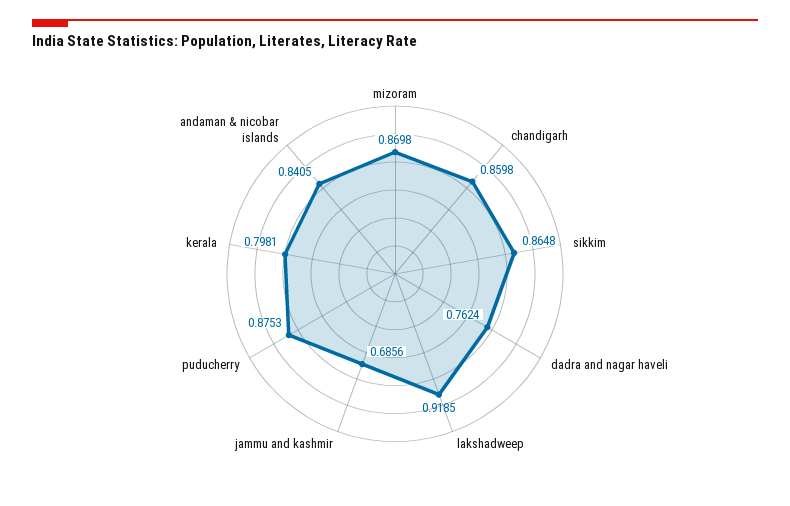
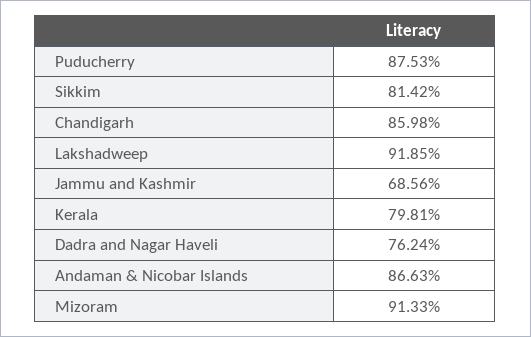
mizoram: 0.8698 -> 0.9133
sikkim: 0.8648 -> 0.8142
andaman & nicobar islands: 0.8405 -> 0.8663

